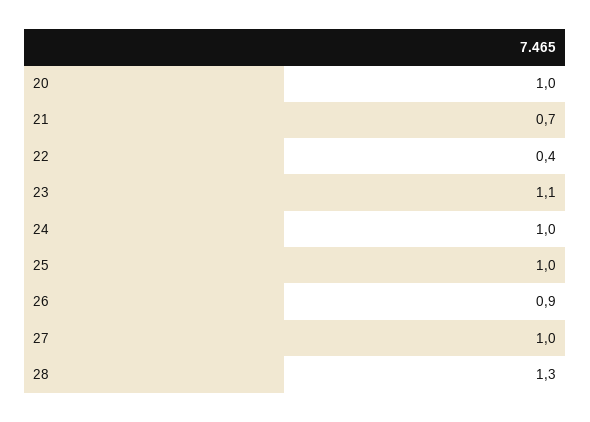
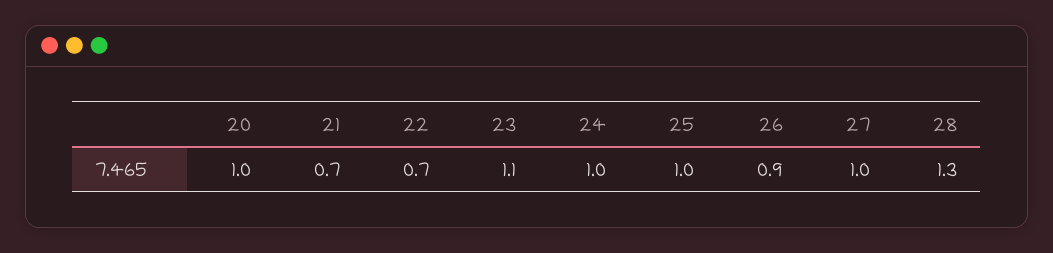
22: 0.4 -> 0.7

